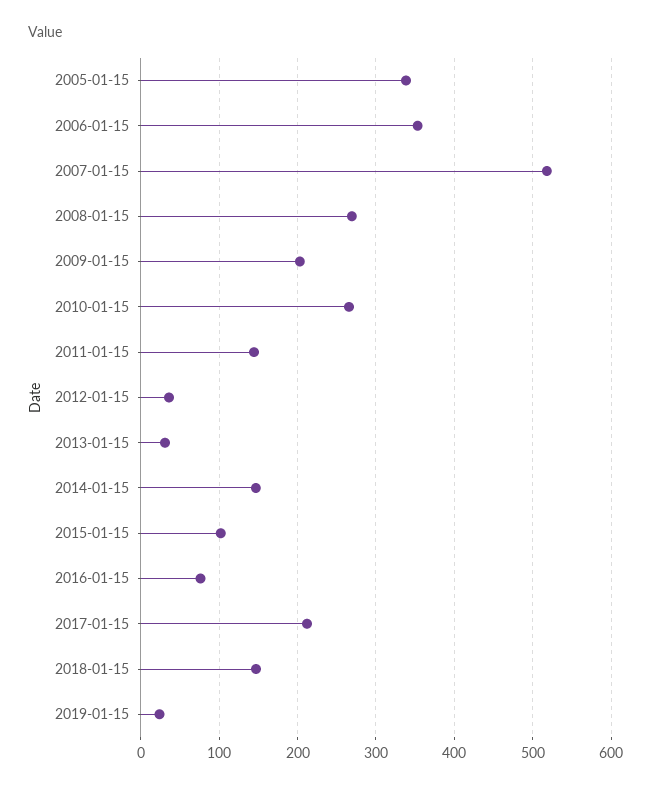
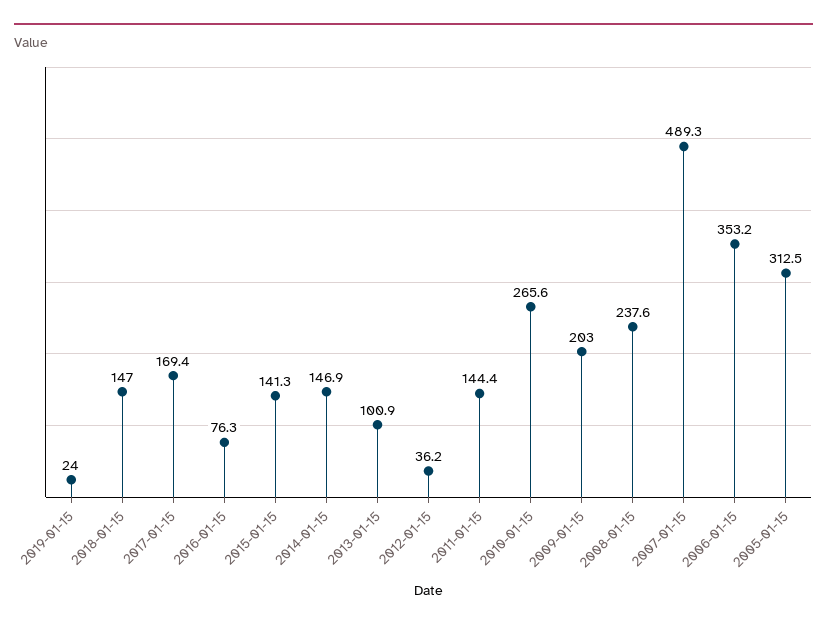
2005-01-15: 340 -> 312.5
2007-01-15: 520 -> 489.3
2008-01-15: 270 -> 237.6
2013-01-15: 30 -> 100.9
2015-01-15: 100 -> 141.3
2017-01-15: 210 -> 169.4

